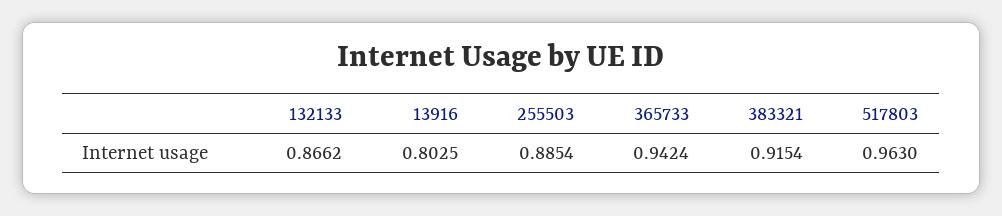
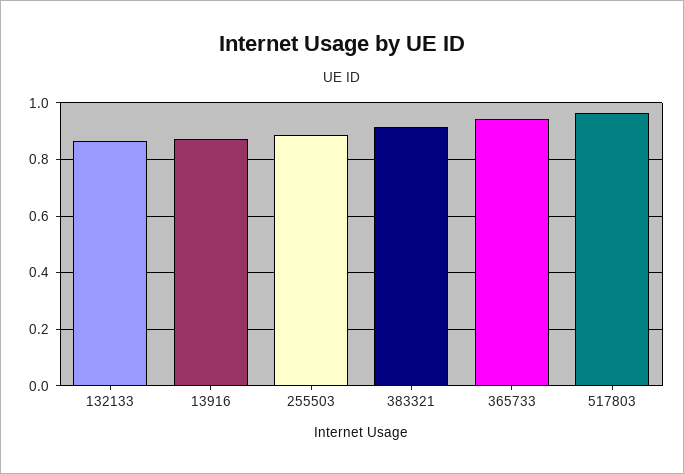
13916: 0.8025 -> 0.875

